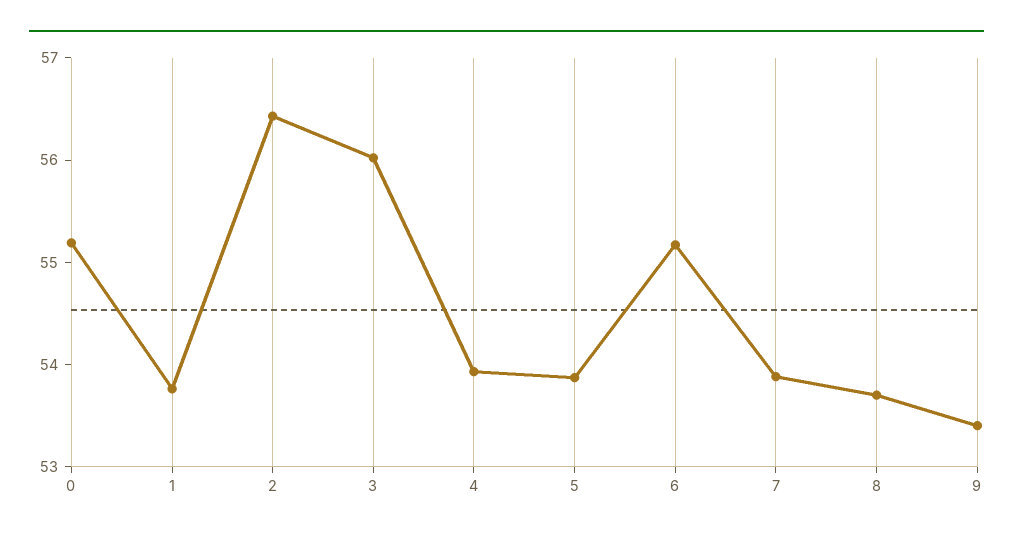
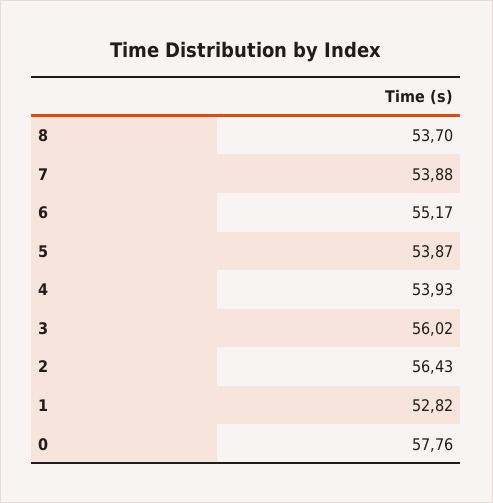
0: 55.2 -> 57.76
1: 53.8 -> 52.82
9: 53.4 -> none

